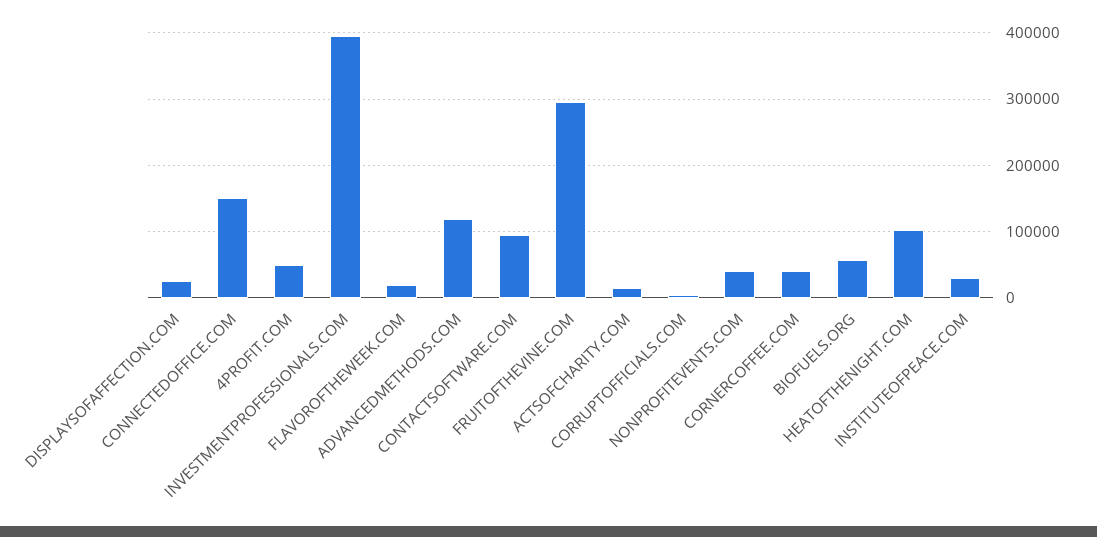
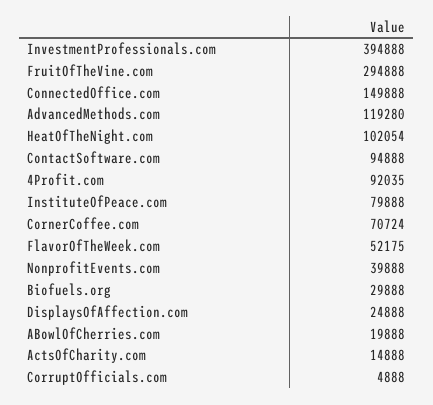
4PROFIT.COM: 50000 -> 92035
FLAVOROFTHEWEEK.COM: 20000 -> 52175
CORNERCOFFEE.COM: 40000 -> 70724
BIOFUELS.ORG: 60000 -> 29888
INSTITUTEOFPEACE.COM: 30000 -> 79888
ABowlOfCherries.com: none -> 19888

